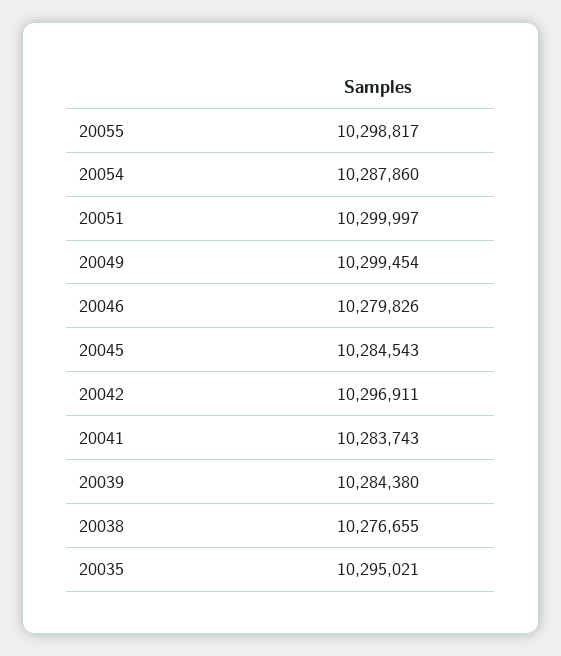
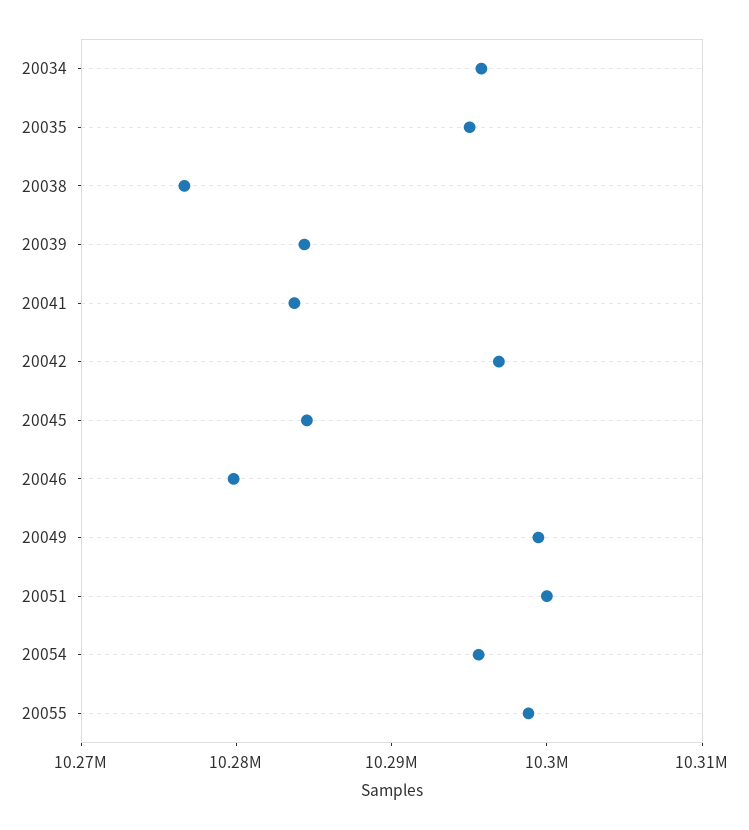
20054: 10287860 -> 10296000
20034: none -> 10296000

